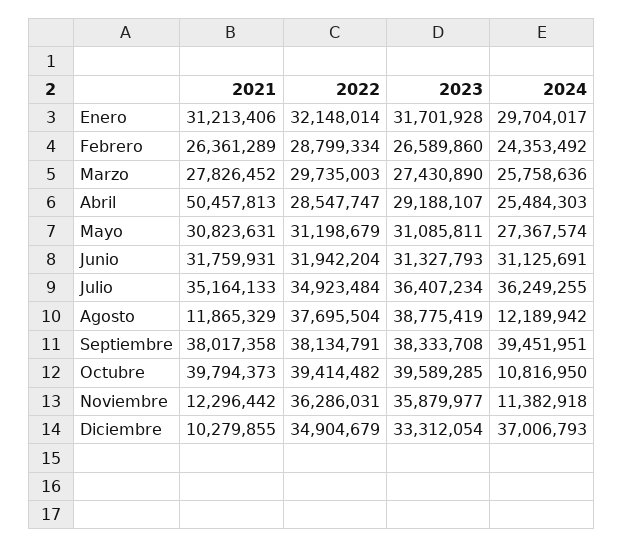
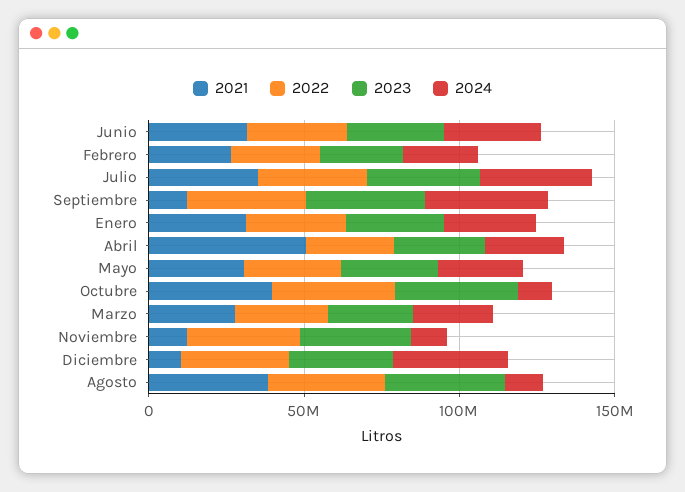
2021, Agosto: 11865329 -> 40000000
2021, Septiembre: 38017358 -> 10000000

